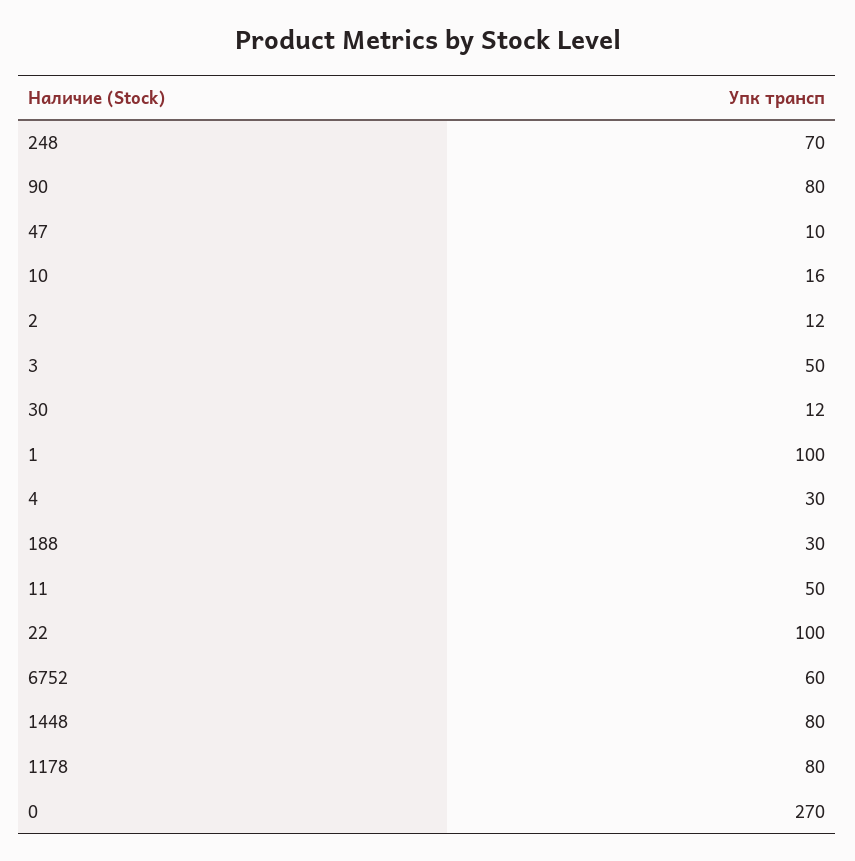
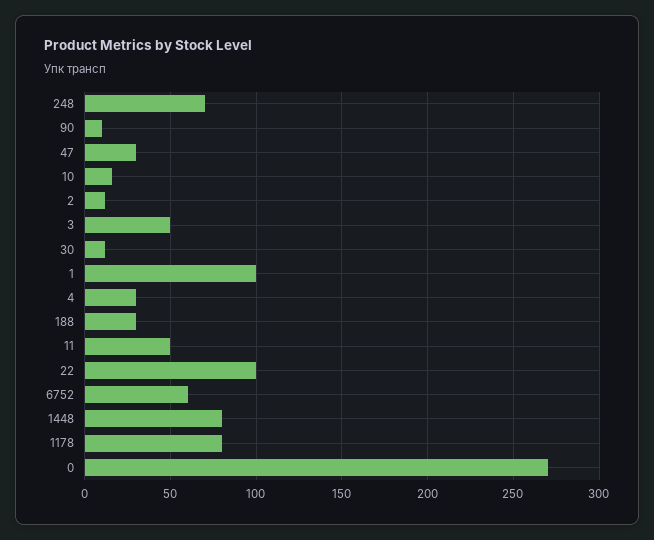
90: 80 -> 10
47: 10 -> 30

